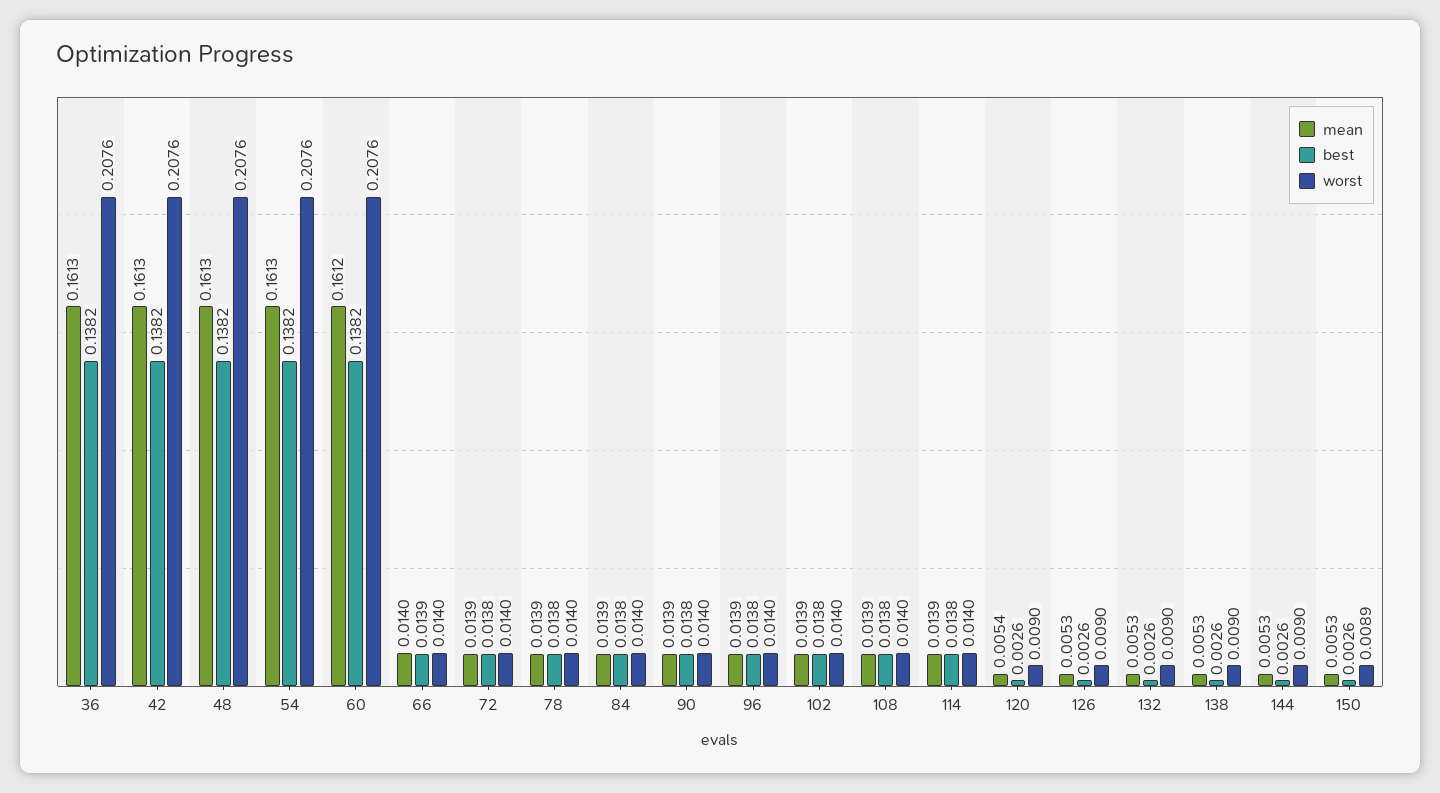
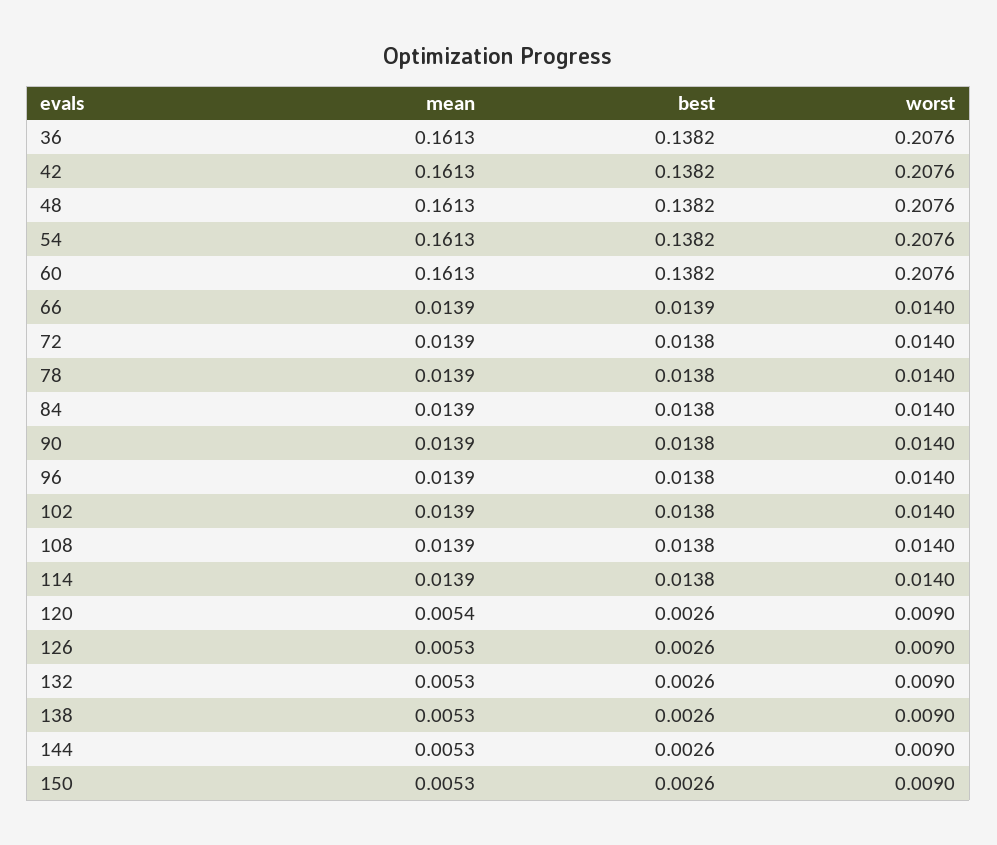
mean, 60: 0.1612 -> 0.1613
mean, 66: 0.014 -> 0.0139
worst, 150: 0.0089 -> 0.009

